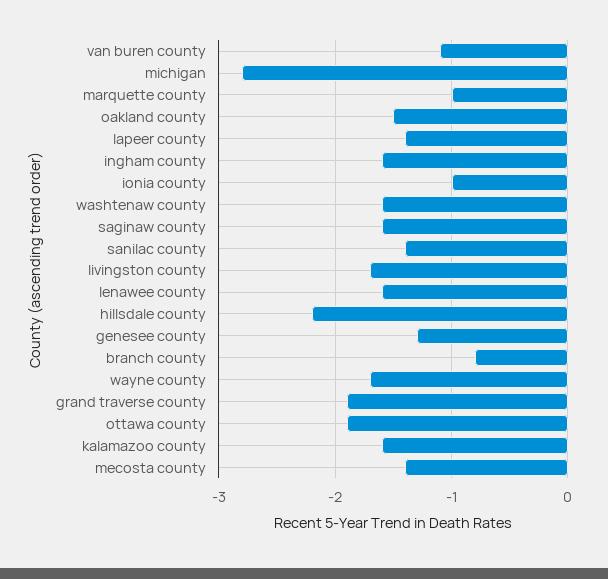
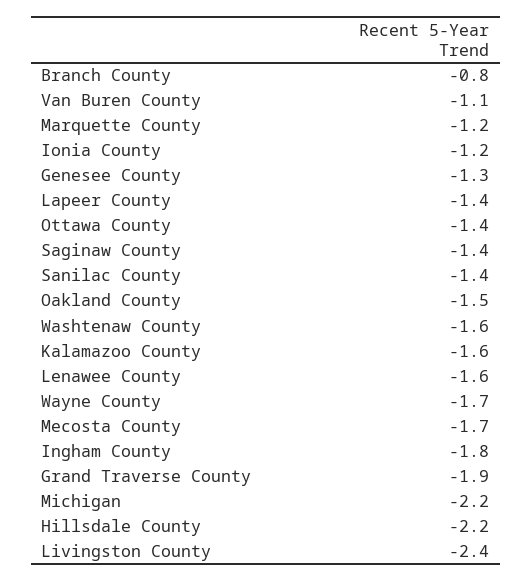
michigan: -2.8 -> -2.2
marquette county: -1 -> -1.2
ingham county: -1.6 -> -1.8
ionia county: -1 -> -1.2
saginaw county: -1.6 -> -1.4
livingston county: -1.7 -> -2.4
ottawa county: -1.9 -> -1.4
mecosta county: -1.4 -> -1.7

